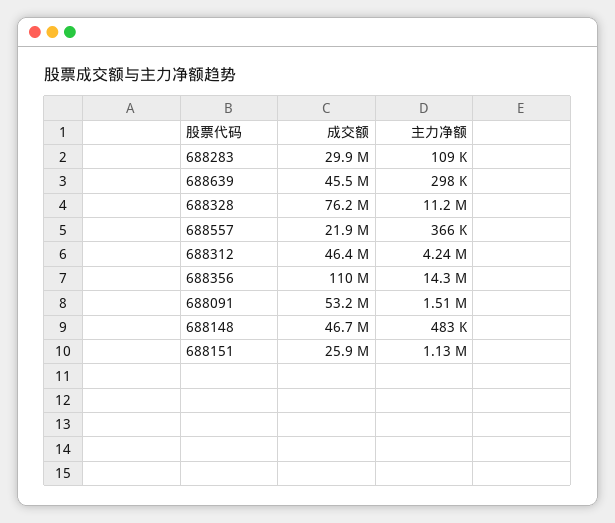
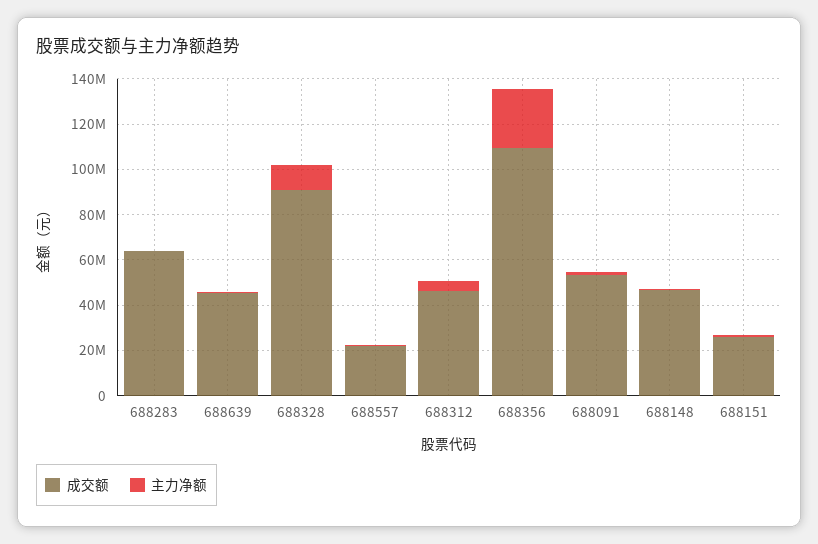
成交额, 688283: 29900000 -> 65000000
成交额, 688328: 76200000 -> 90000000
主力净额, 688356: 14300000 -> 25000000

